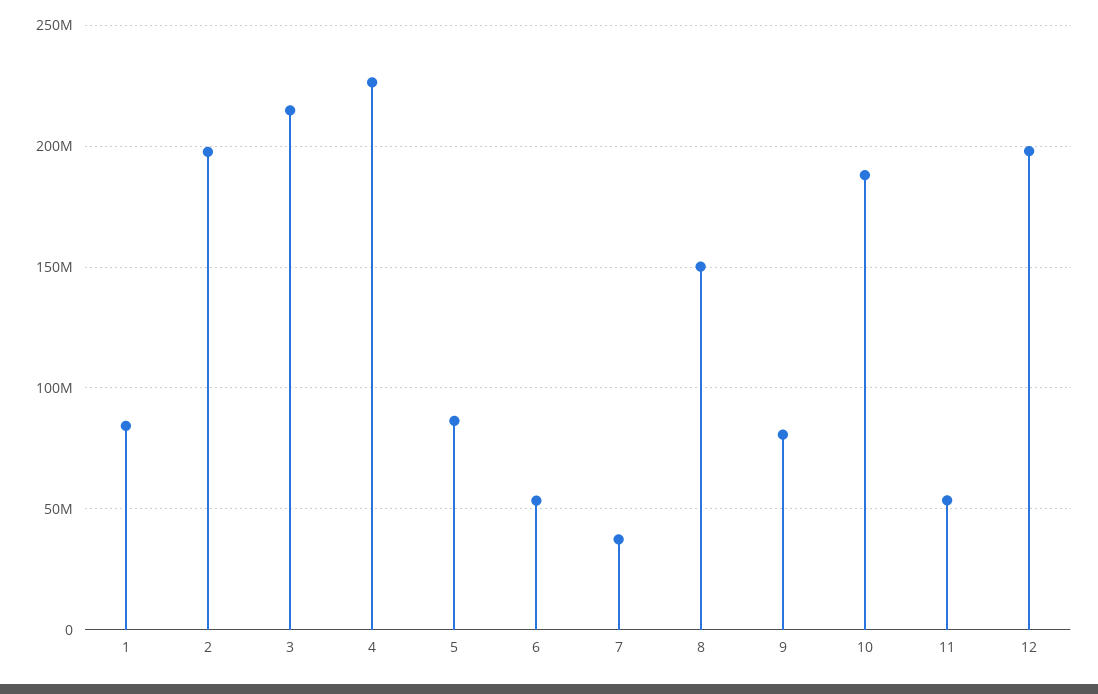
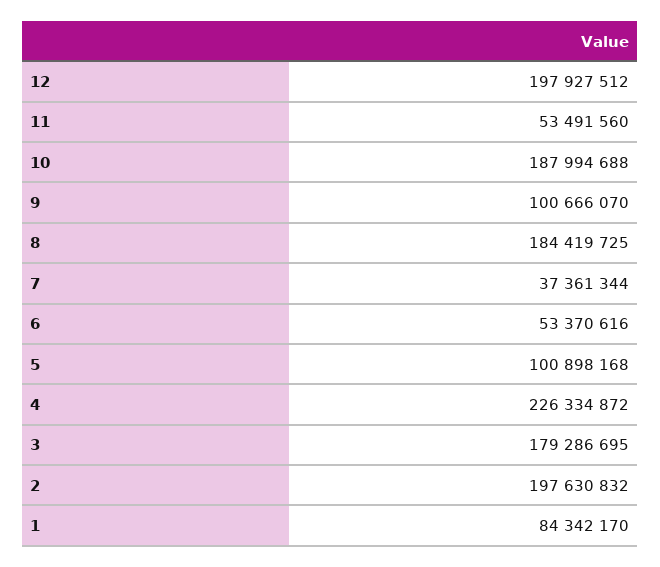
3: 215000000 -> 179286695
5: 85000000 -> 100898168
8: 150000000 -> 184419725
9: 80000000 -> 100666070

